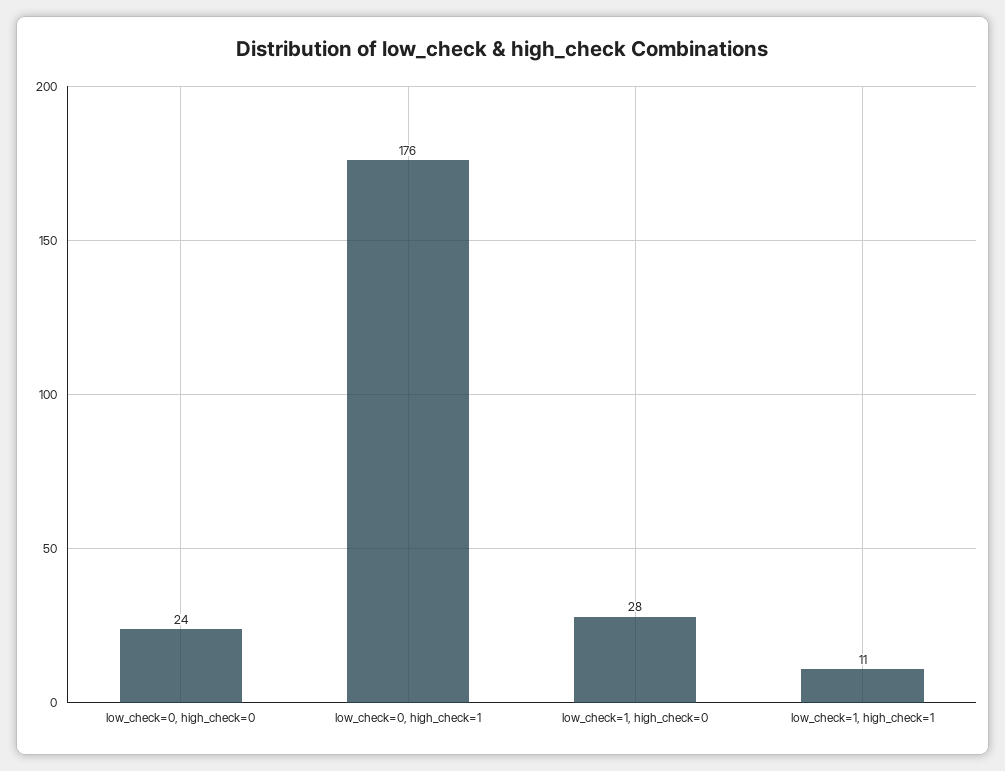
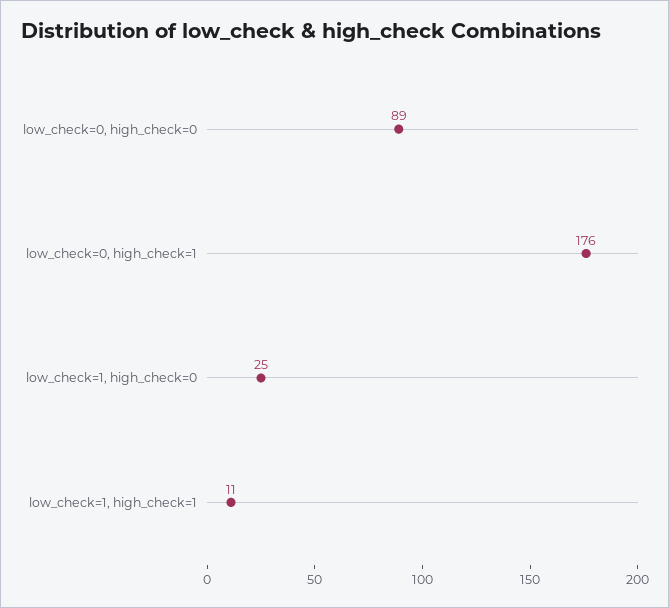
low_check=0, high_check=0: 24 -> 89
low_check=1, high_check=0: 28 -> 25

